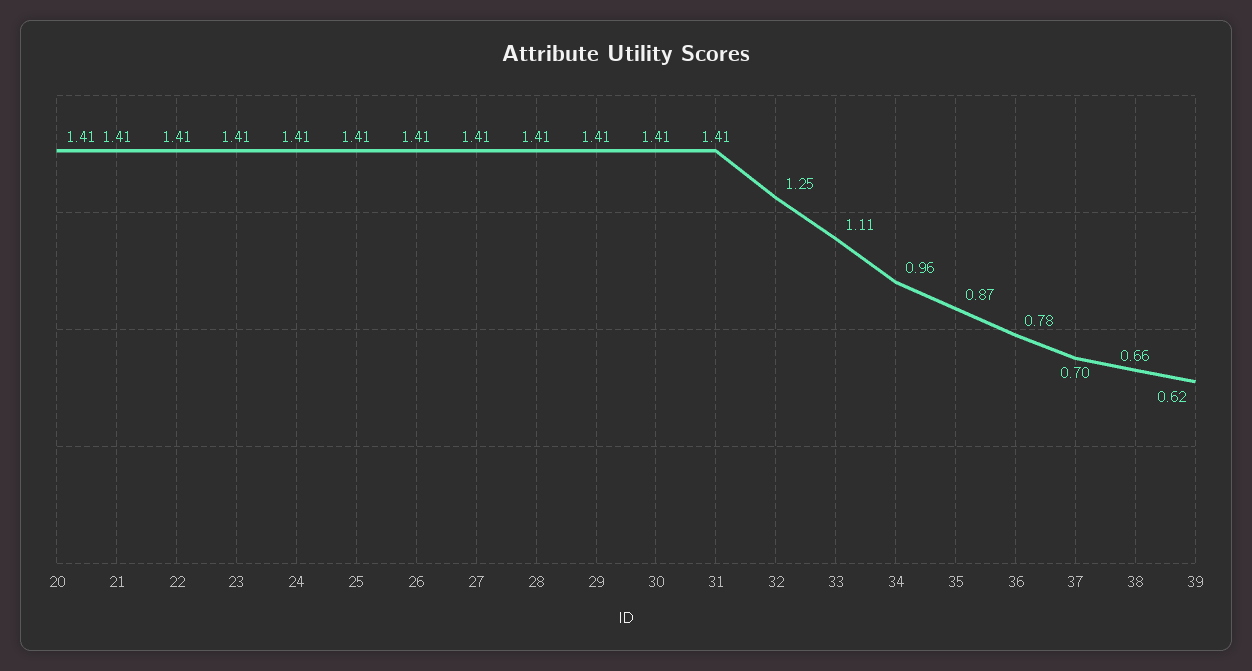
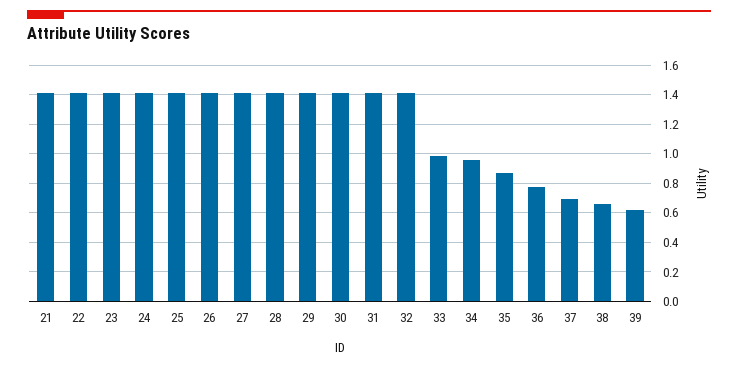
20: 1.41 -> none
32: 1.25 -> 1.4
33: 1.11 -> 1

